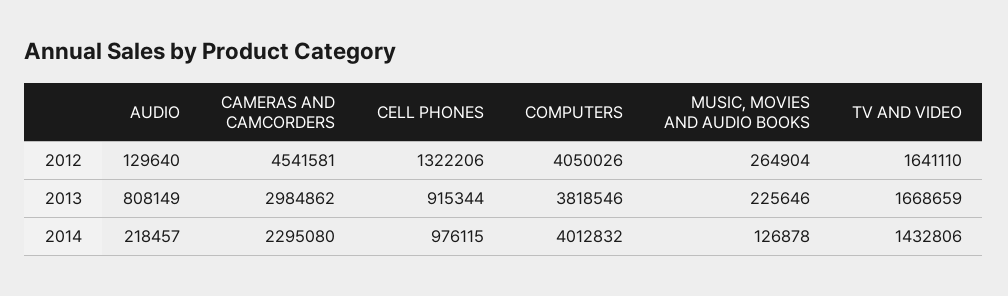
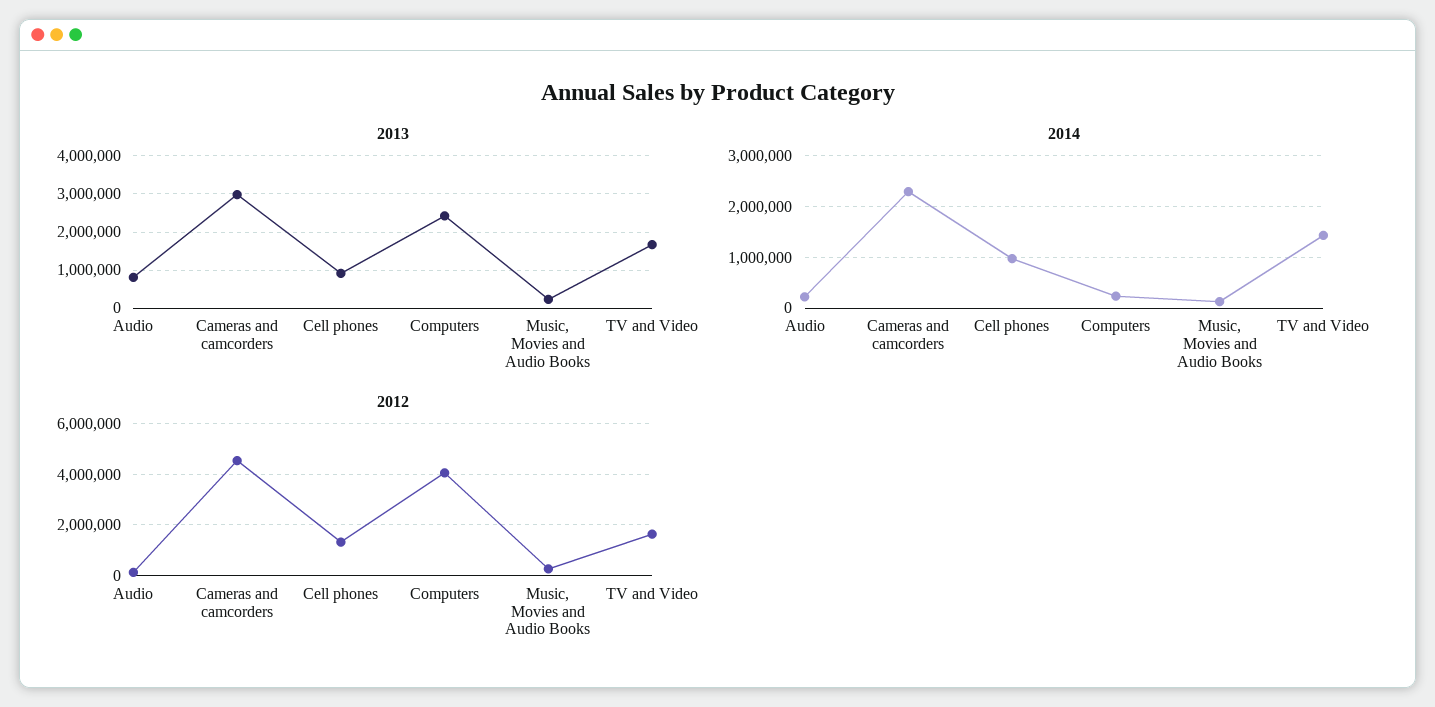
2013, COMPUTERS: 3818546 -> 2400000
2014, COMPUTERS: 4012832 -> 200000

